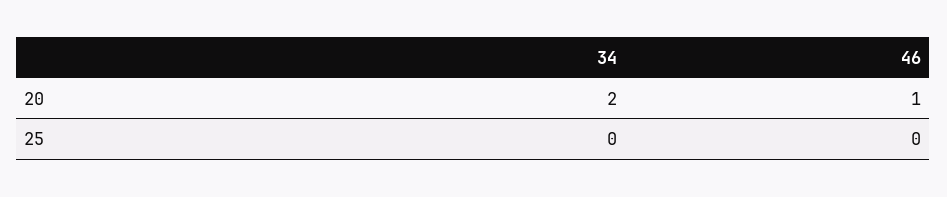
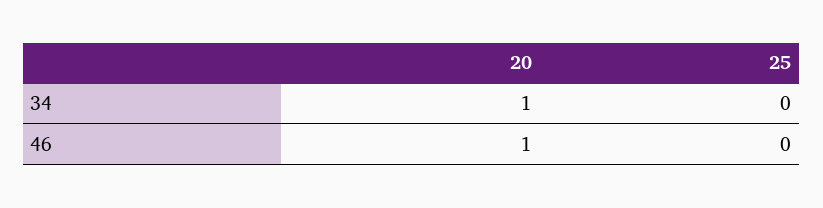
34, 20: 2 -> 1

